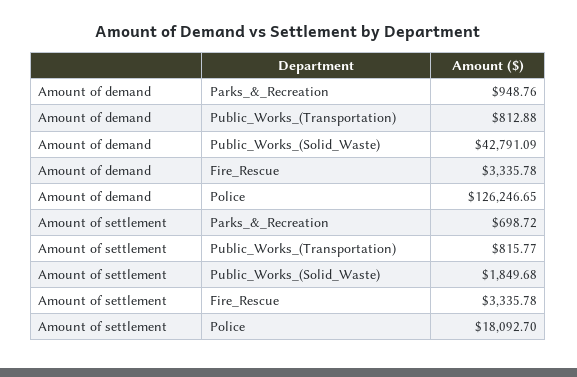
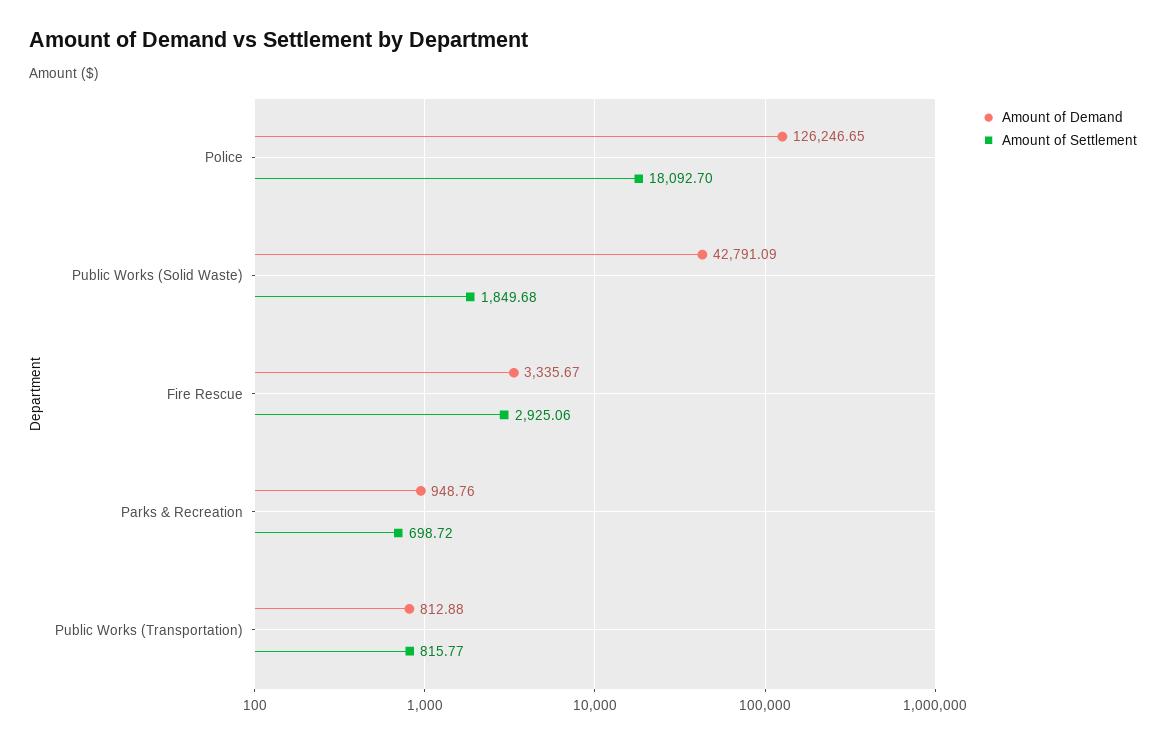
Amount of demand, Fire_Rescue: 3335.78 -> 3335.67
Amount of settlement, Fire_Rescue: 3335.78 -> 2925.06

